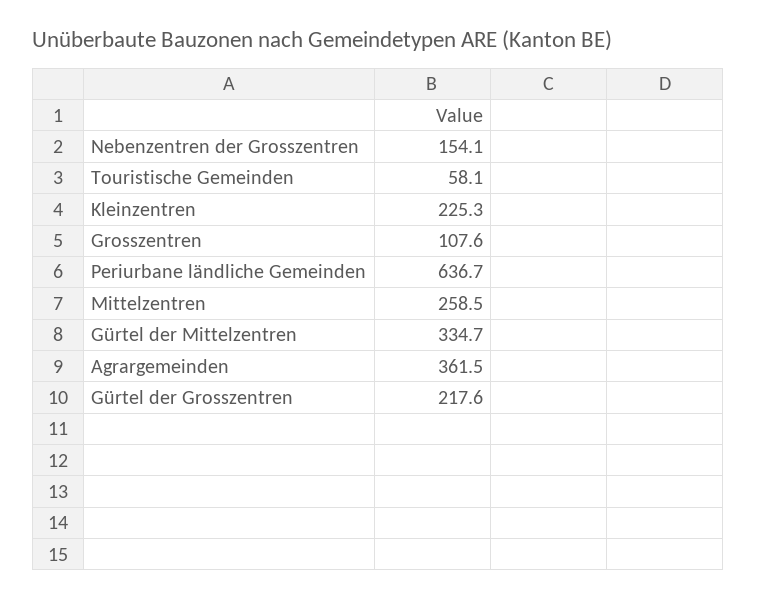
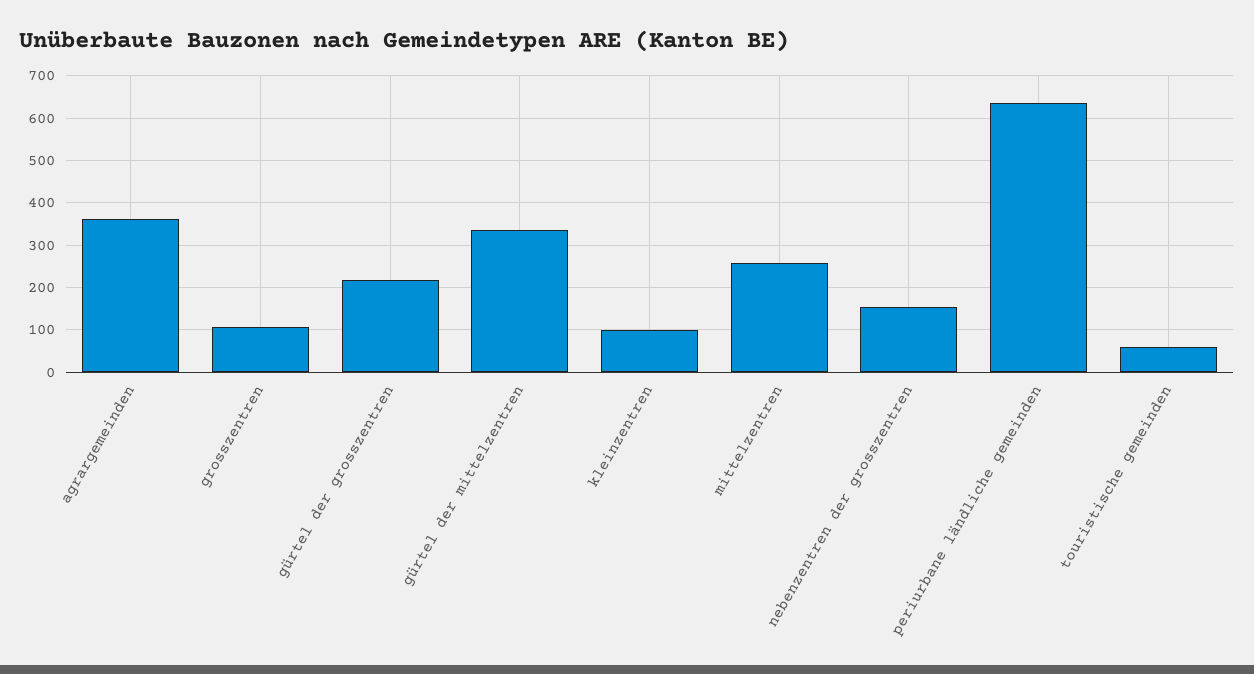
Kleinzentren: 225.3 -> 100

